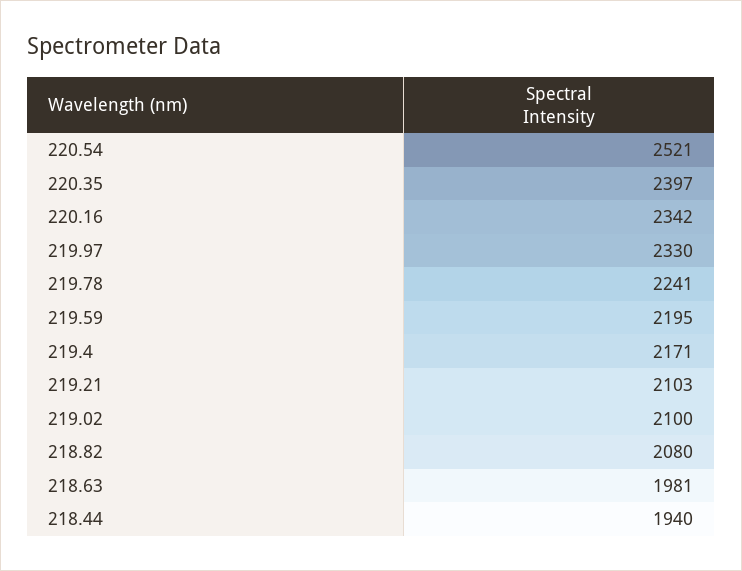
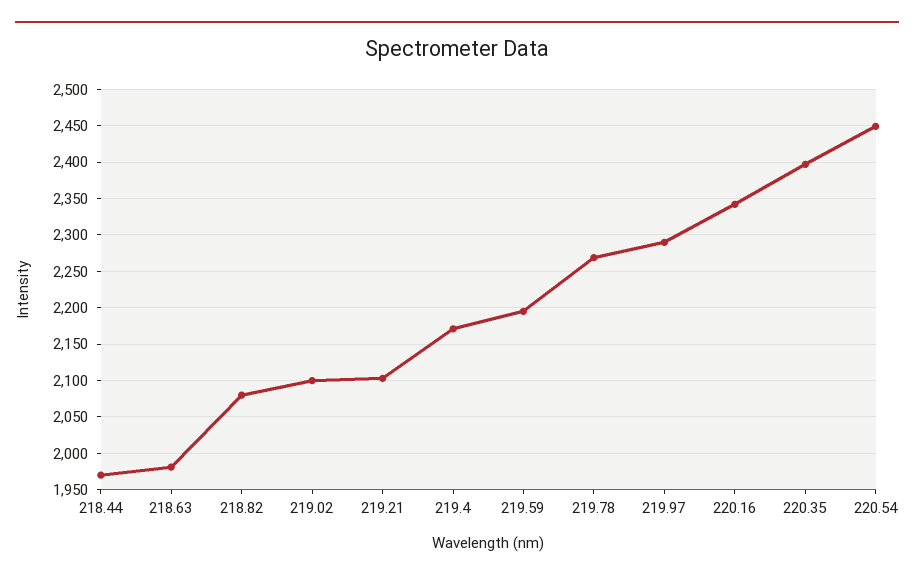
220.54: 2521 -> 2450
219.97: 2330 -> 2290
219.78: 2241 -> 2270
218.44: 1940 -> 1970

